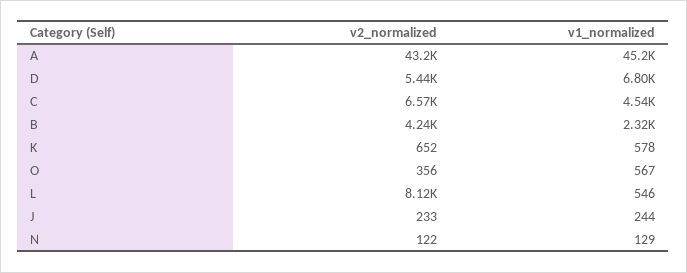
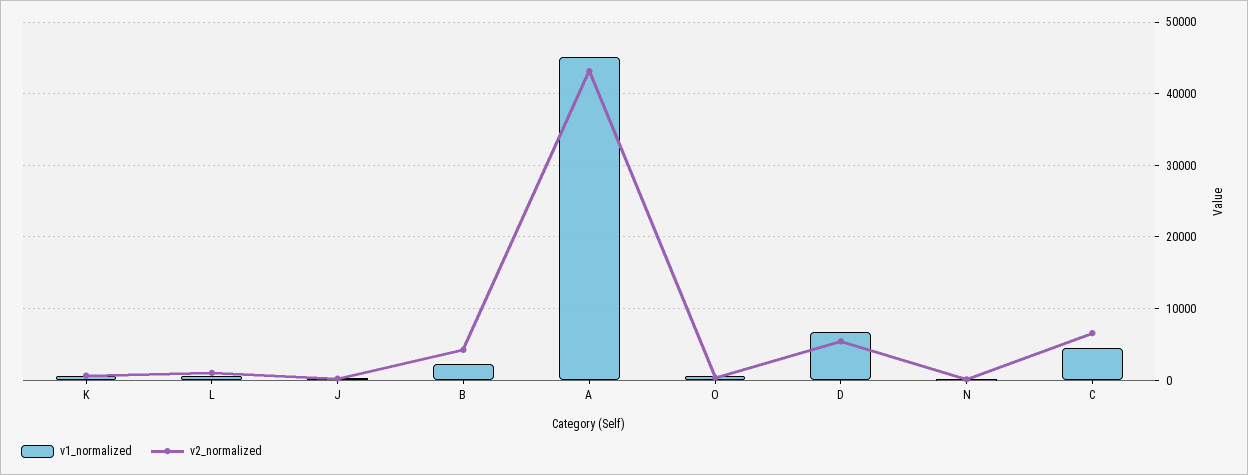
v2_normalized, L: 8120 -> 1000

